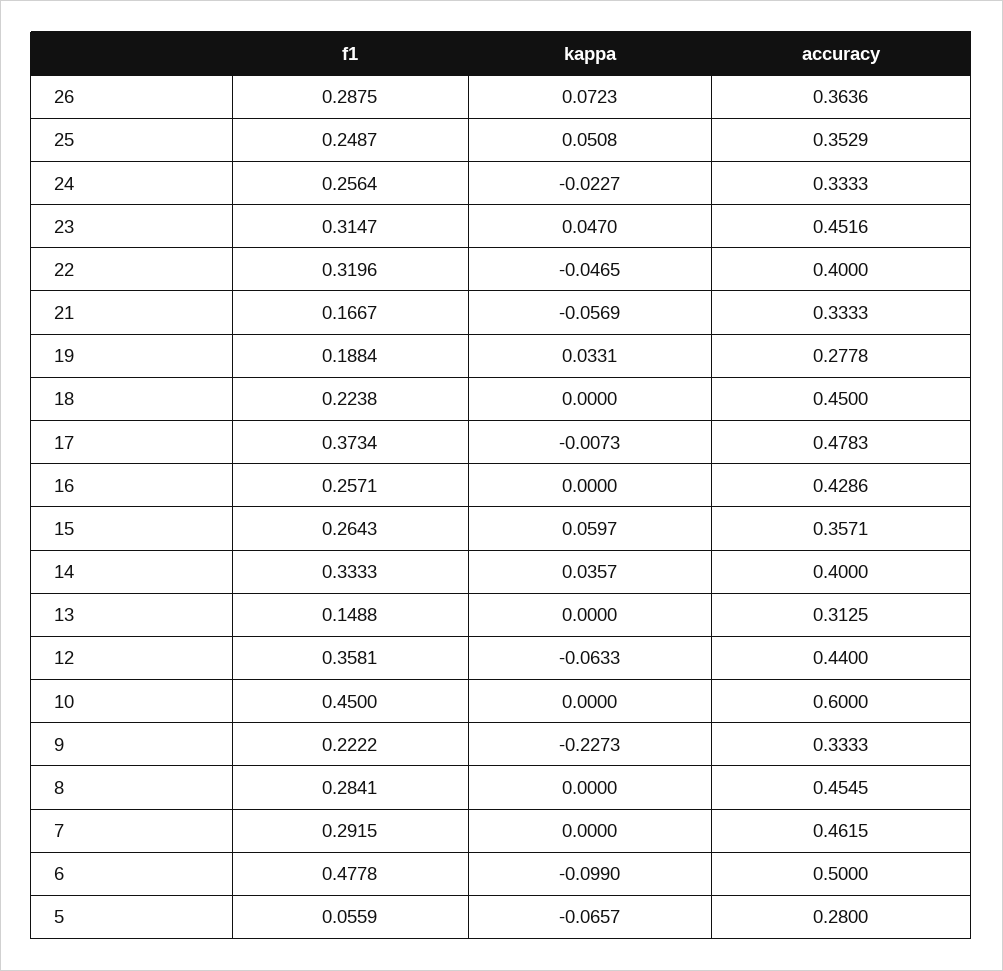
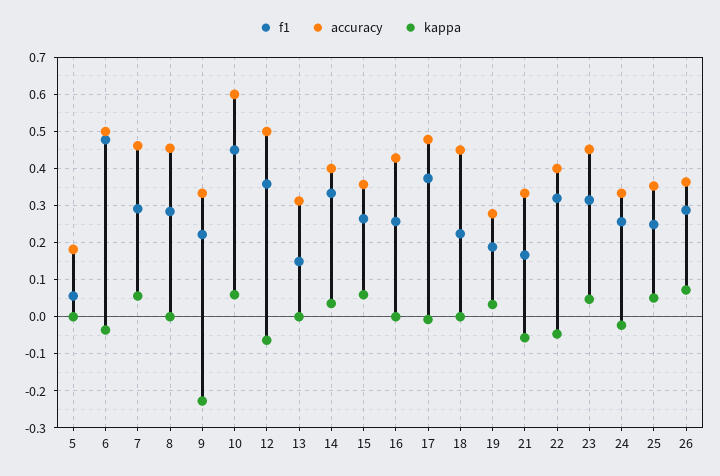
accuracy, 12: 0.44 -> 0.5
kappa, 10: 0 -> 0.06
kappa, 7: 0 -> 0.06
kappa, 6: -0.099 -> -0.04
kappa, 5: -0.0657 -> 0
accuracy, 5: 0.28 -> 0.18

